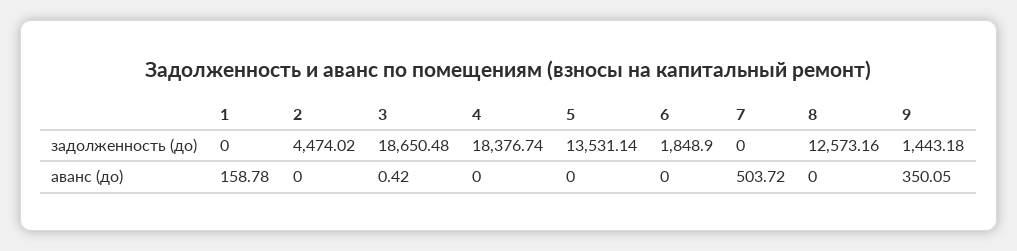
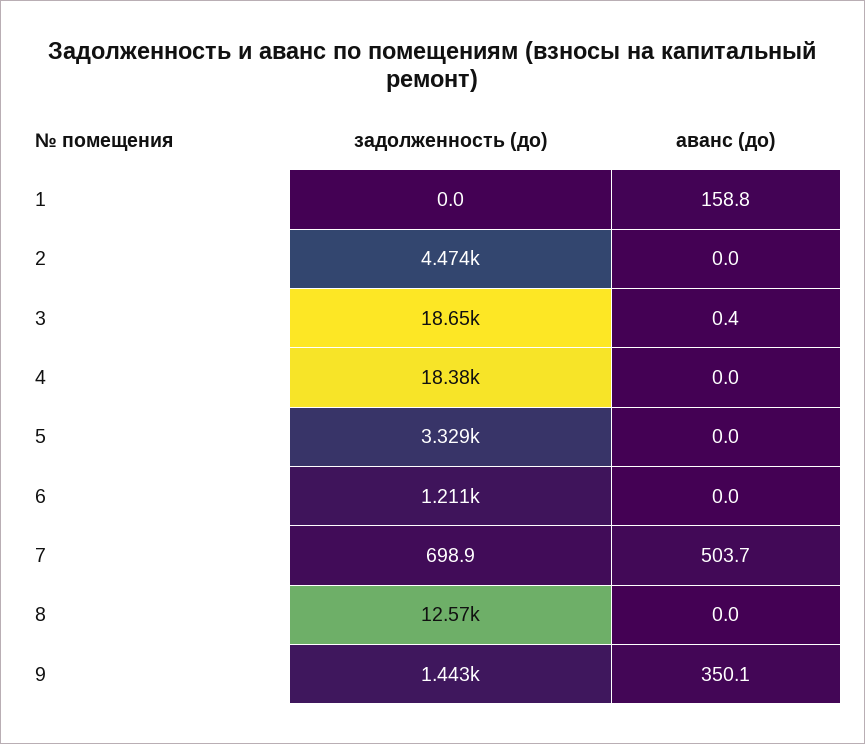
5, задолженность (до): 13531.14 -> 3329
6, задолженность (до): 1848.9 -> 1211
7, задолженность (до): 0 -> 698.9

